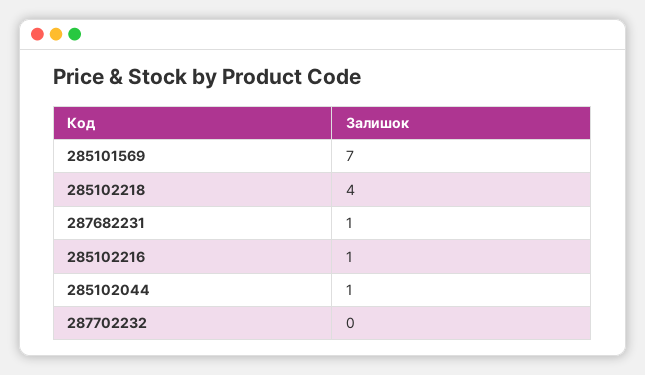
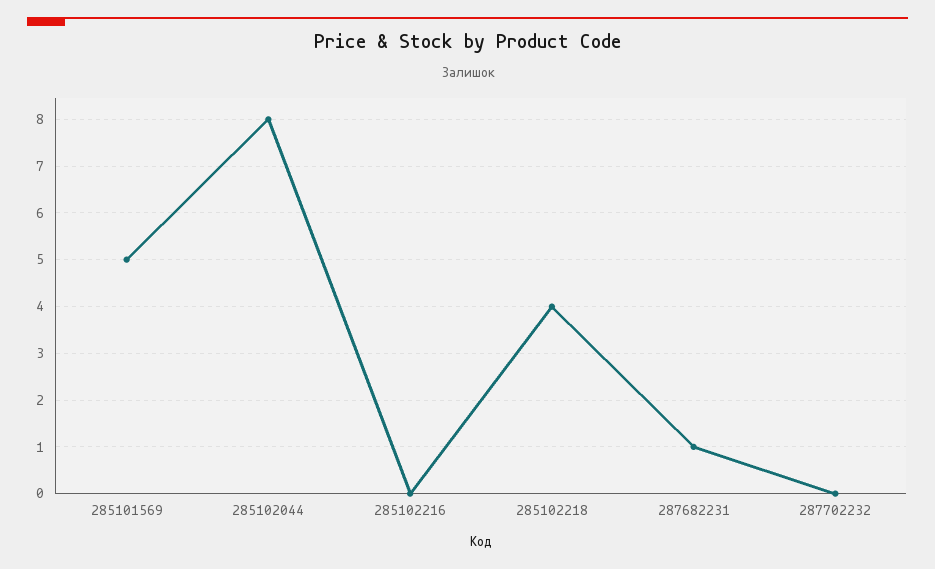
285101569: 7 -> 5
285102216: 1 -> 0
285102044: 1 -> 8

